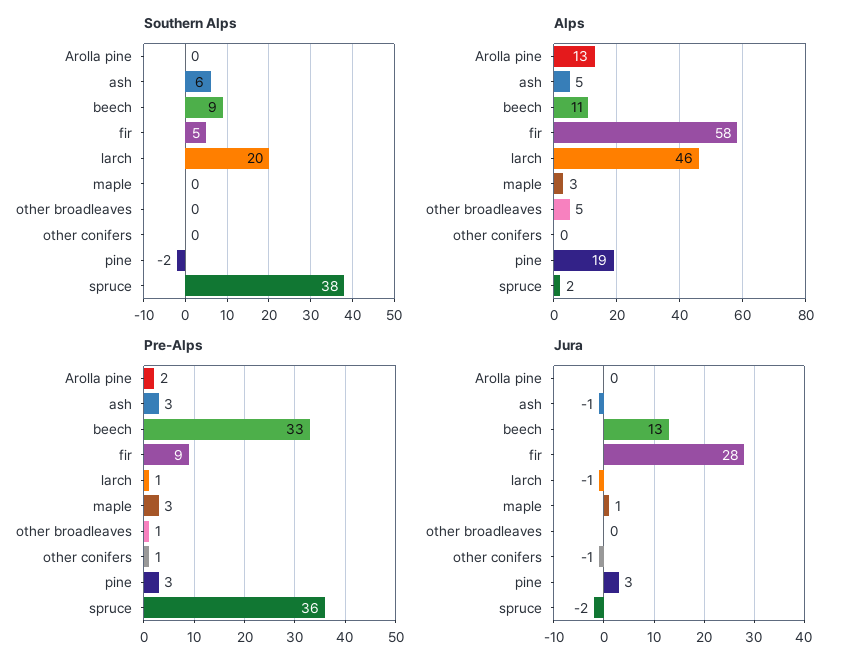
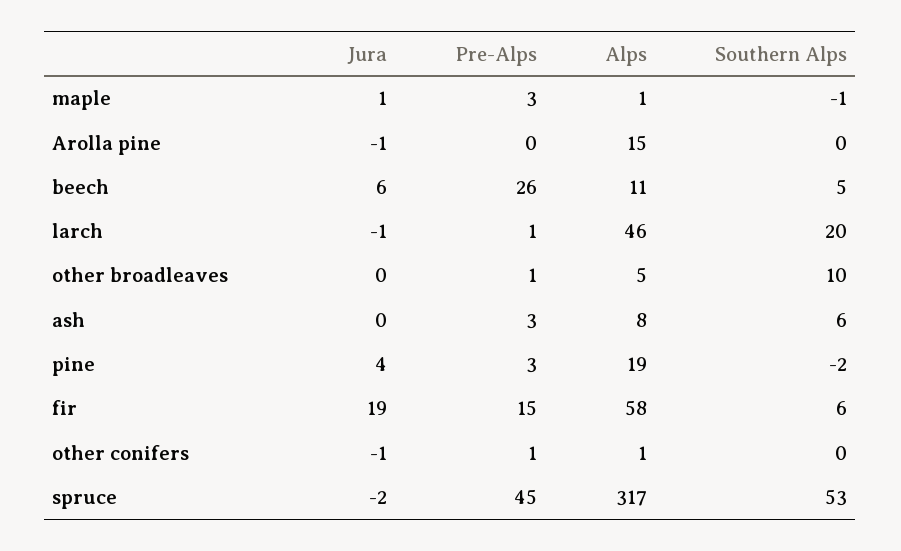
Southern Alps, beech: 9 -> 5
Southern Alps, fir: 5 -> 6
Southern Alps, maple: 0 -> -1
Southern Alps, other broadleaves: 0 -> 10
Southern Alps, spruce: 38 -> 53
Alps, Arolla pine: 13 -> 15
Alps, ash: 5 -> 8
Alps, maple: 3 -> 1
Alps, other conifers: 0 -> 1
Alps, spruce: 2 -> 317
Pre-Alps, Arolla pine: 2 -> 0
Pre-Alps, beech: 33 -> 26
Pre-Alps, fir: 9 -> 15
Pre-Alps, spruce: 36 -> 45
Jura, Arolla pine: 0 -> -1
Jura, ash: -1 -> 0
Jura, beech: 13 -> 6
Jura, fir: 28 -> 19
Jura, pine: 3 -> 4

